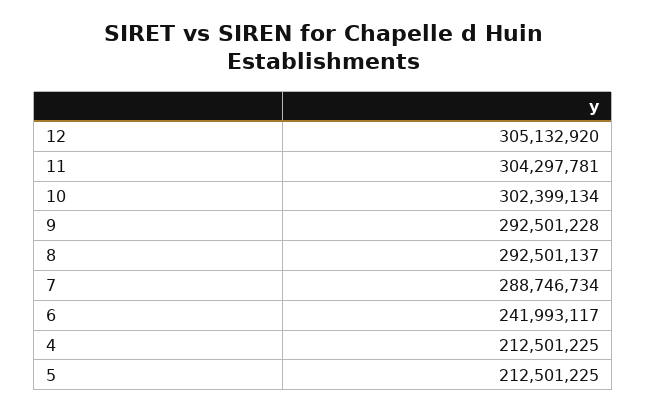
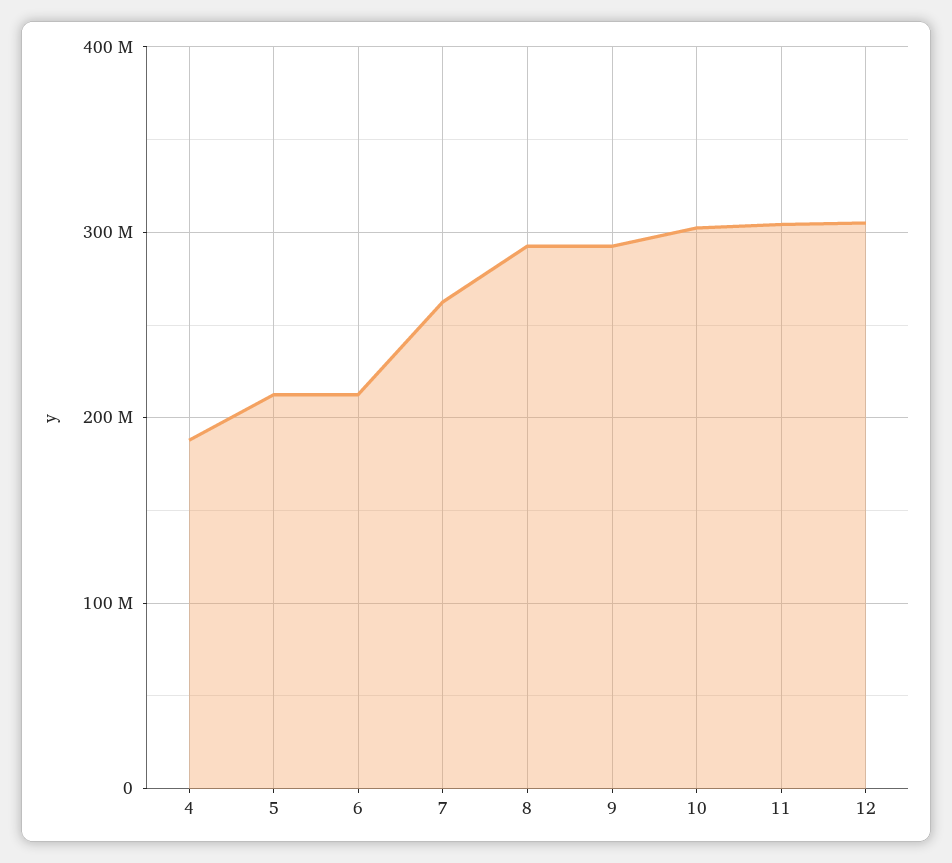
7: 288746734 -> 260000000
6: 241993117 -> 210000000
4: 212501225 -> 190000000

